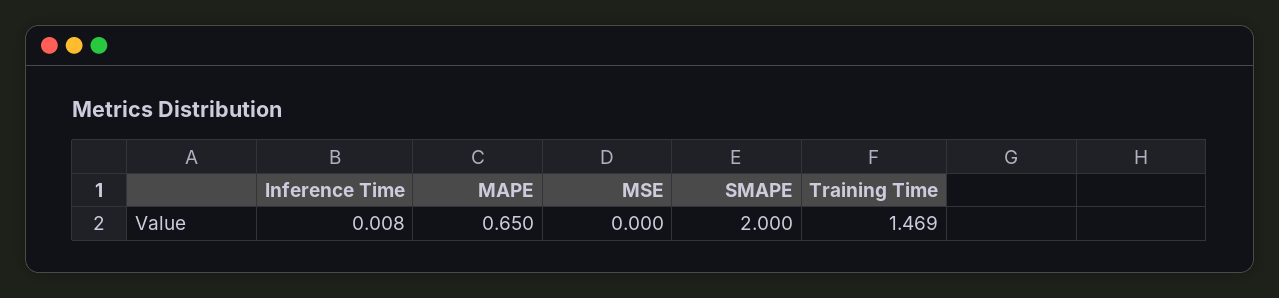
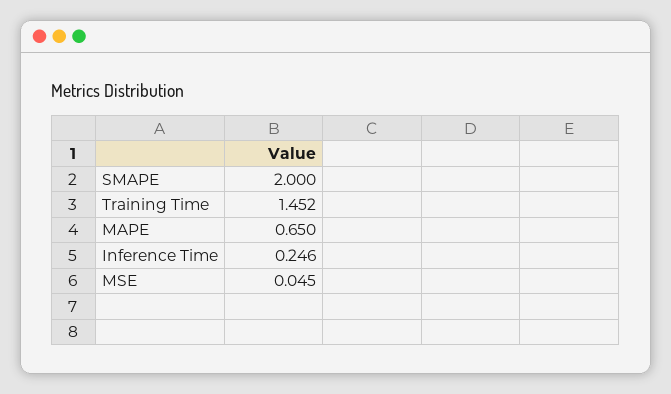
Inference Time: 0.008 -> 0.246
MSE: 0 -> 0.045
Training Time: 1.469 -> 1.452

